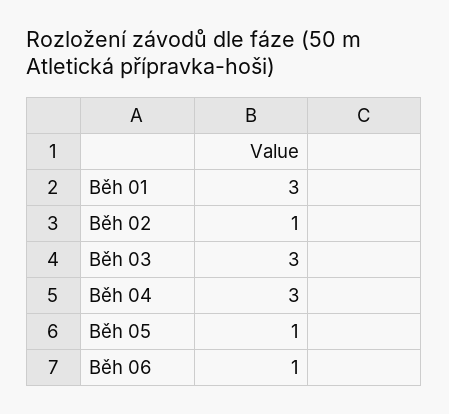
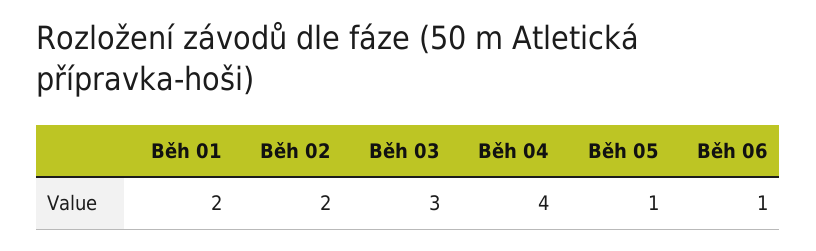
Běh 01: 3 -> 2
Běh 02: 1 -> 2
Běh 04: 3 -> 4

